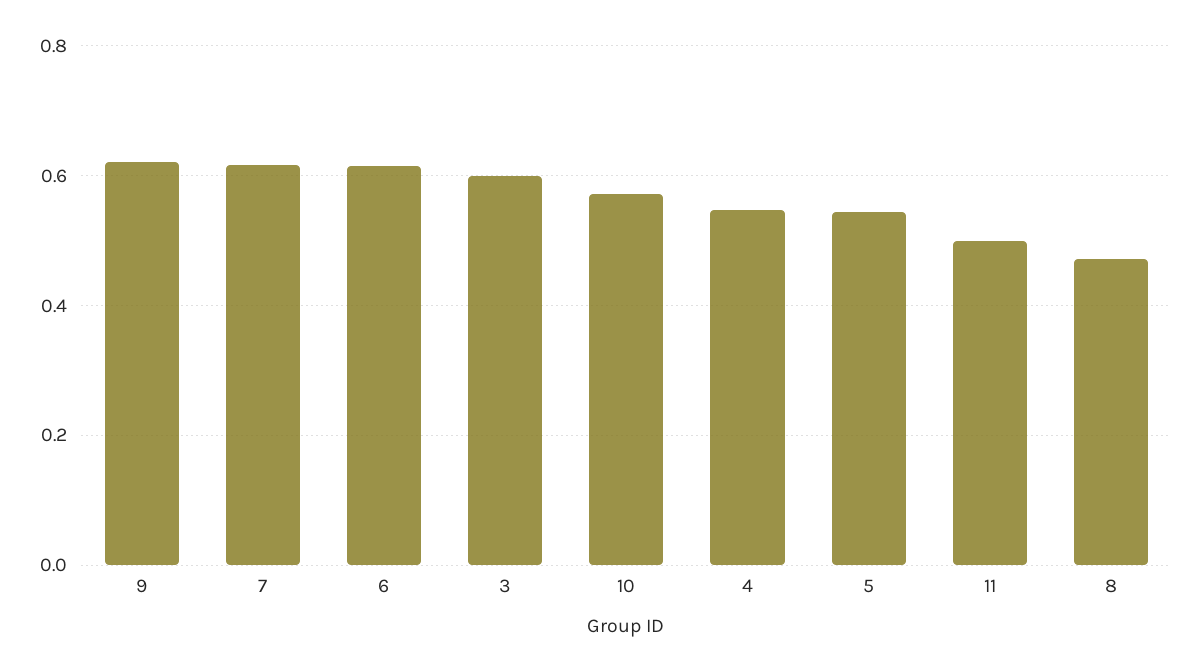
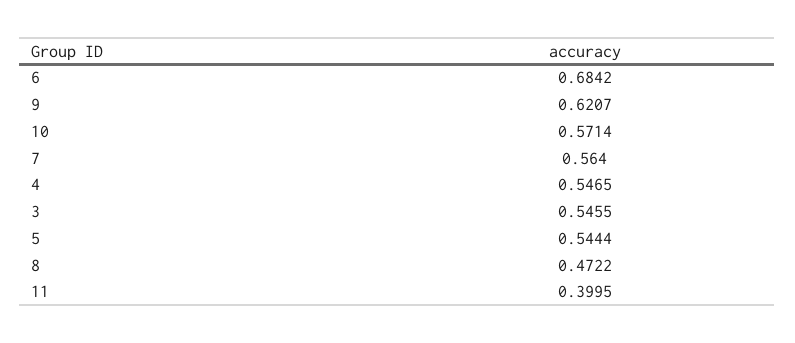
7: 0.62 -> 0.564
6: 0.62 -> 0.6842
3: 0.6 -> 0.5455
11: 0.5 -> 0.3995

